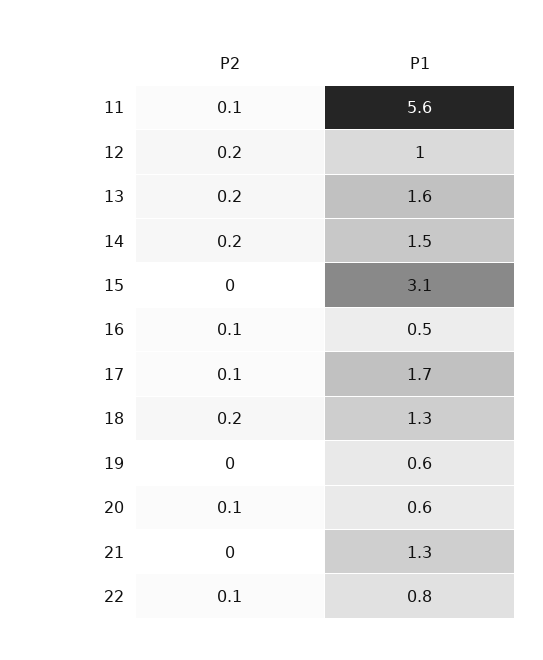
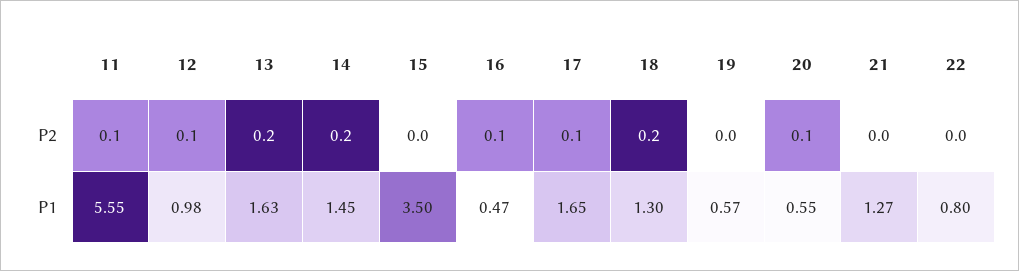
P2, 12: 0.2 -> 0.1
P1, 15: 3.1 -> 3.5
P2, 22: 0.1 -> 0

